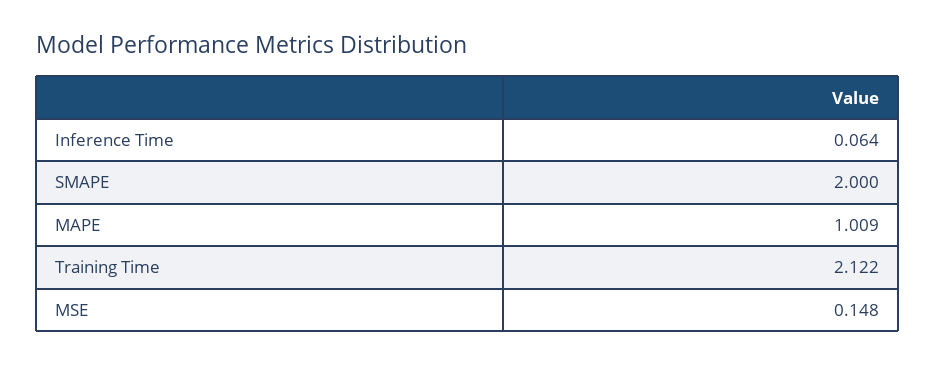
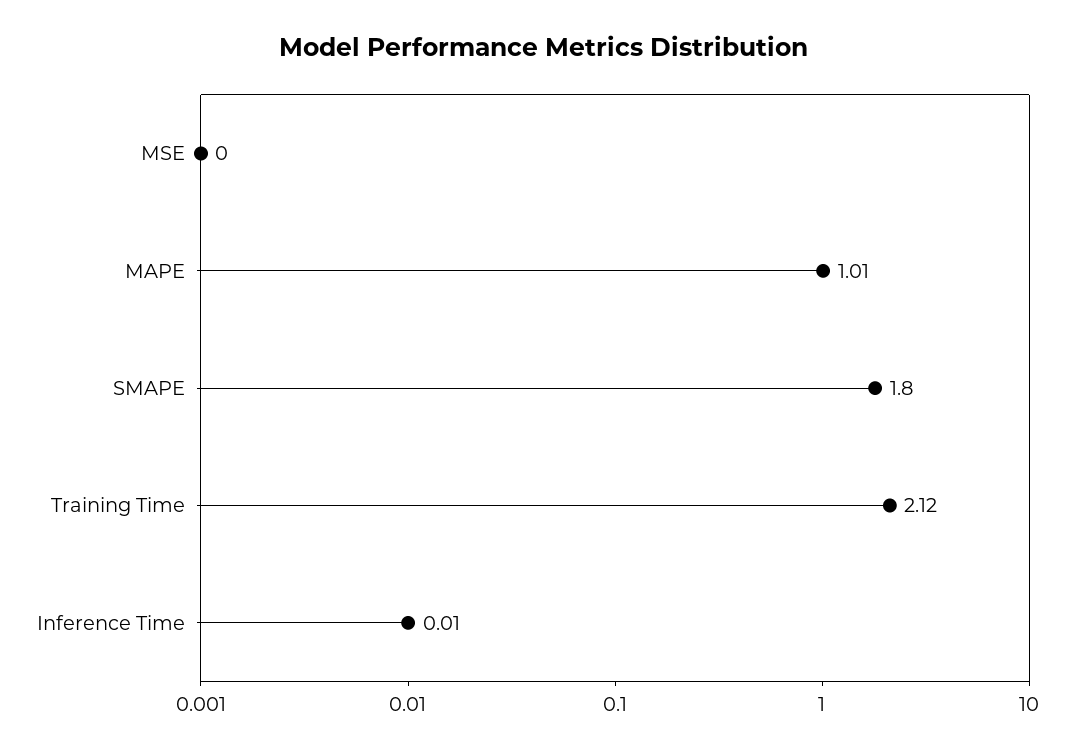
Inference Time: 0.064 -> 0.01
SMAPE: 2 -> 1.8
MSE: 0.148 -> 0

